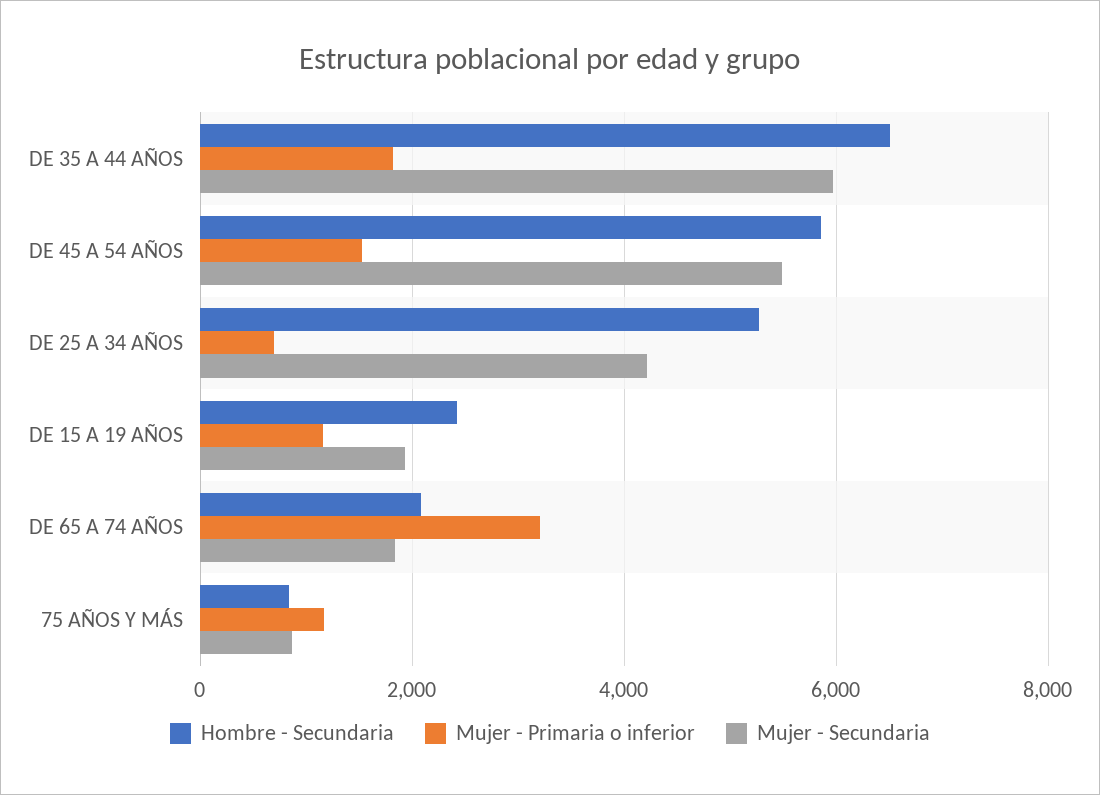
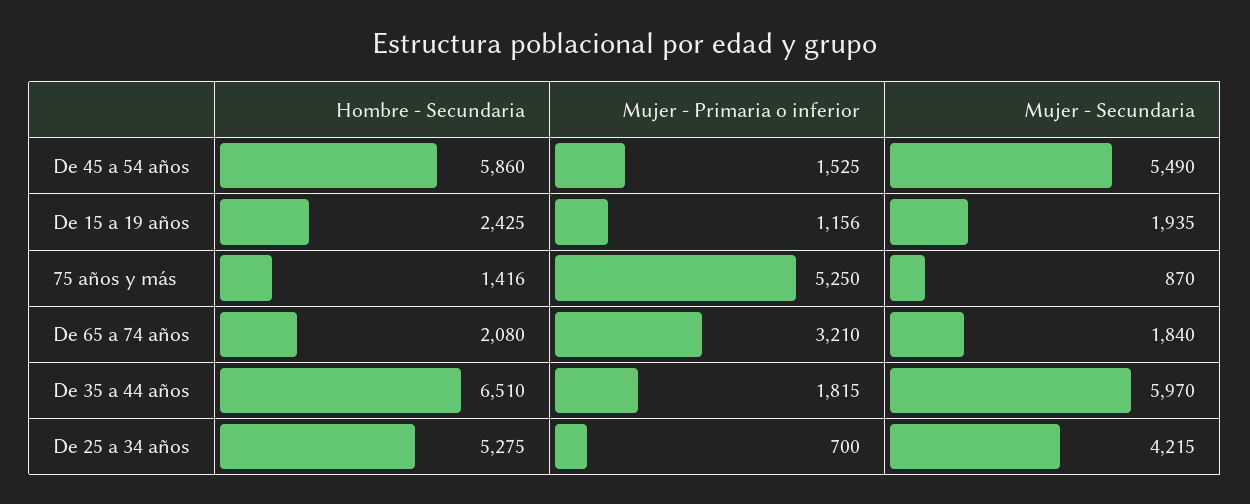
Hombre - Secundaria, 75 AÑOS Y MÁS: 800 -> 1416
Mujer - Primaria o inferior, 75 AÑOS Y MÁS: 1200 -> 5250

